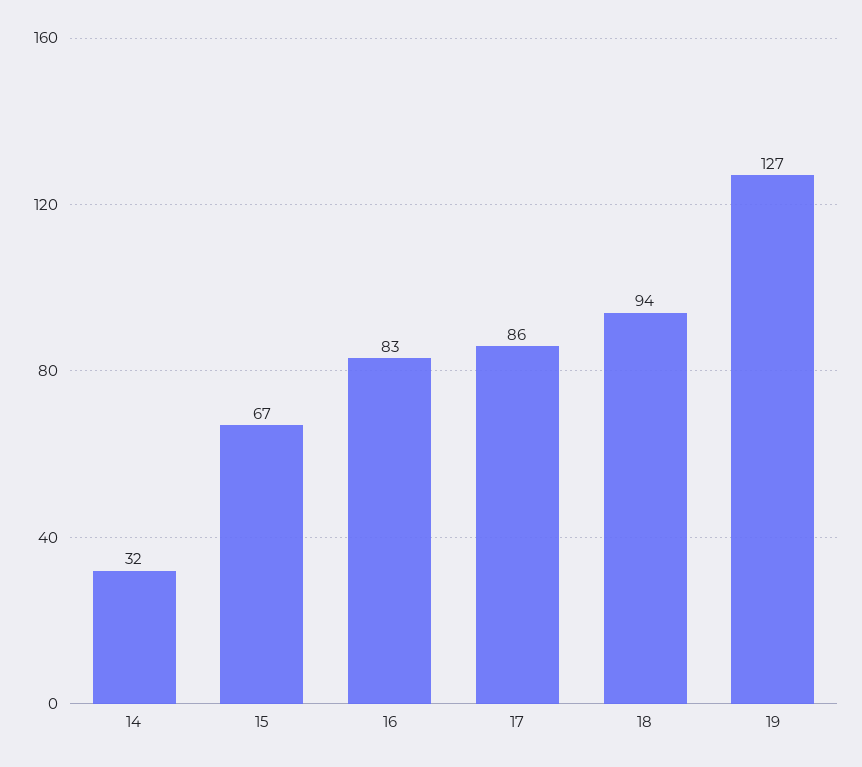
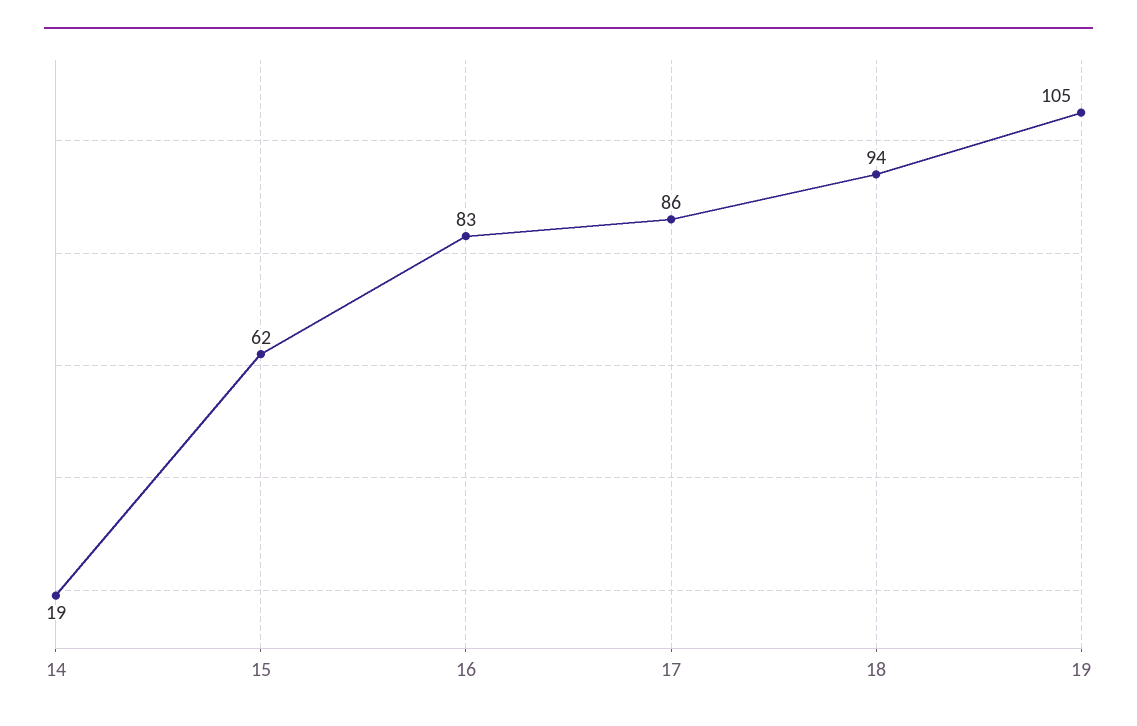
14: 32 -> 19
15: 67 -> 62
19: 127 -> 105

